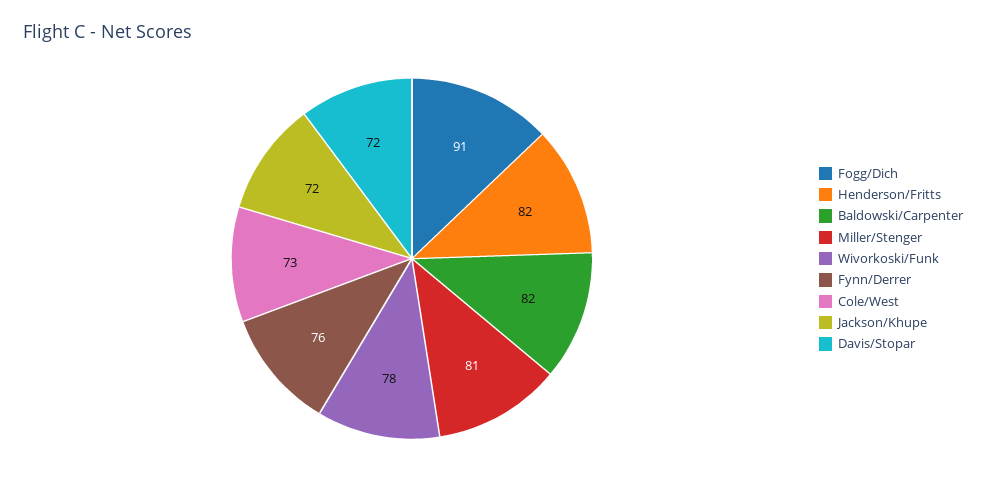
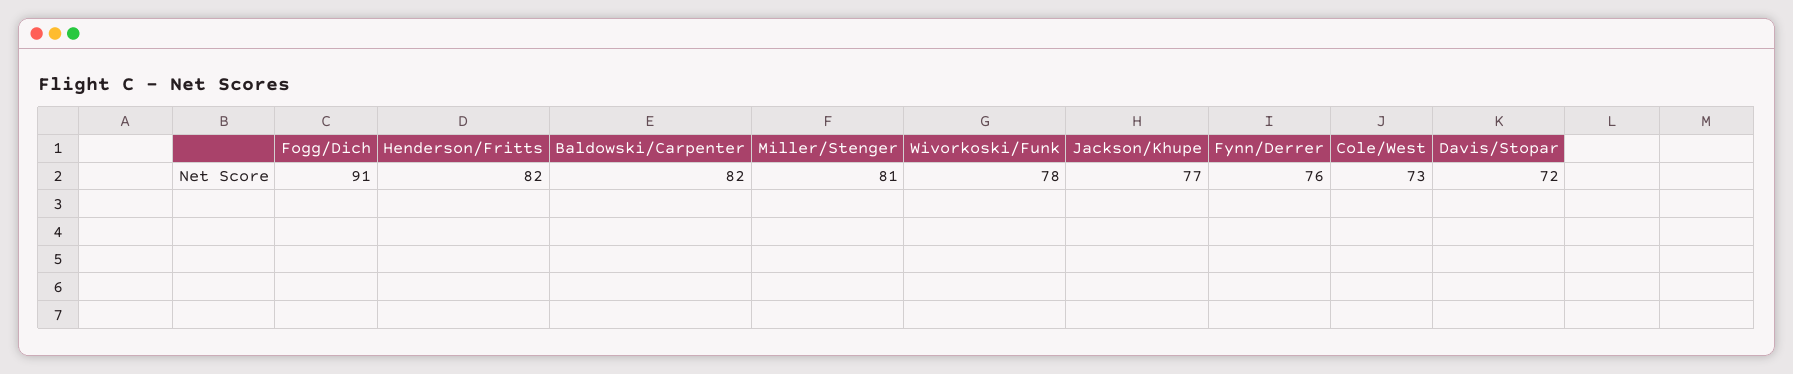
Jackson/Khupe: 72 -> 77

